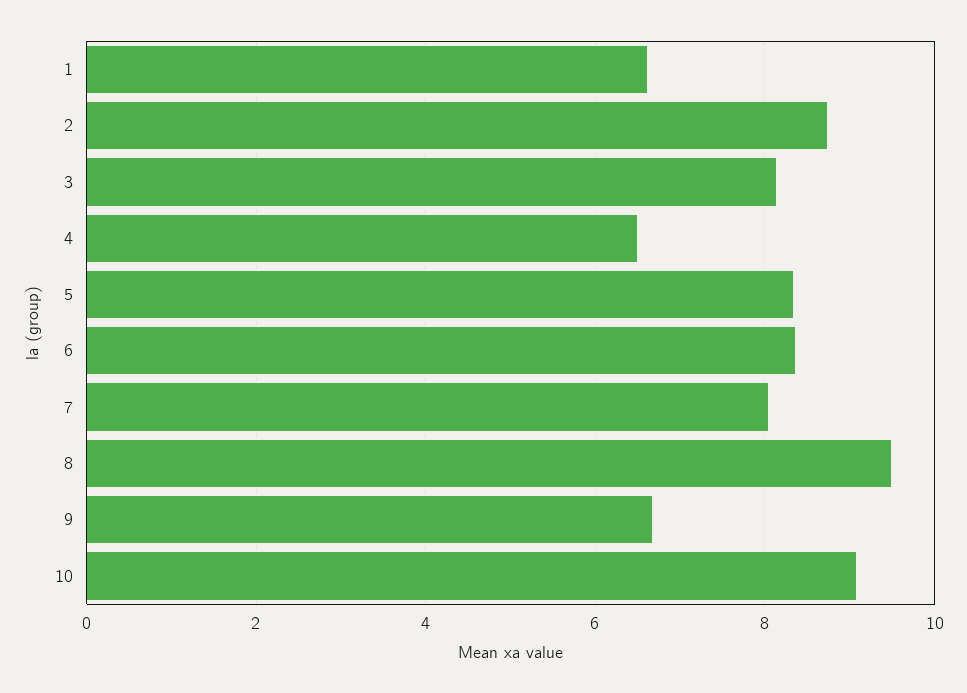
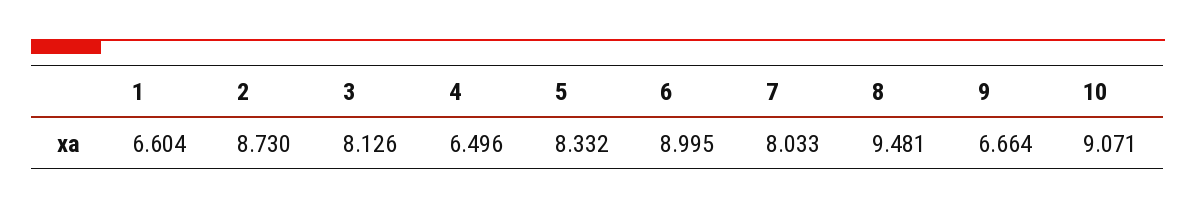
6: 8.4 -> 8.995

